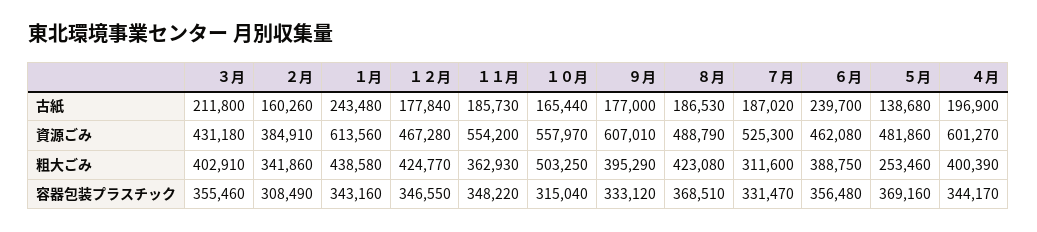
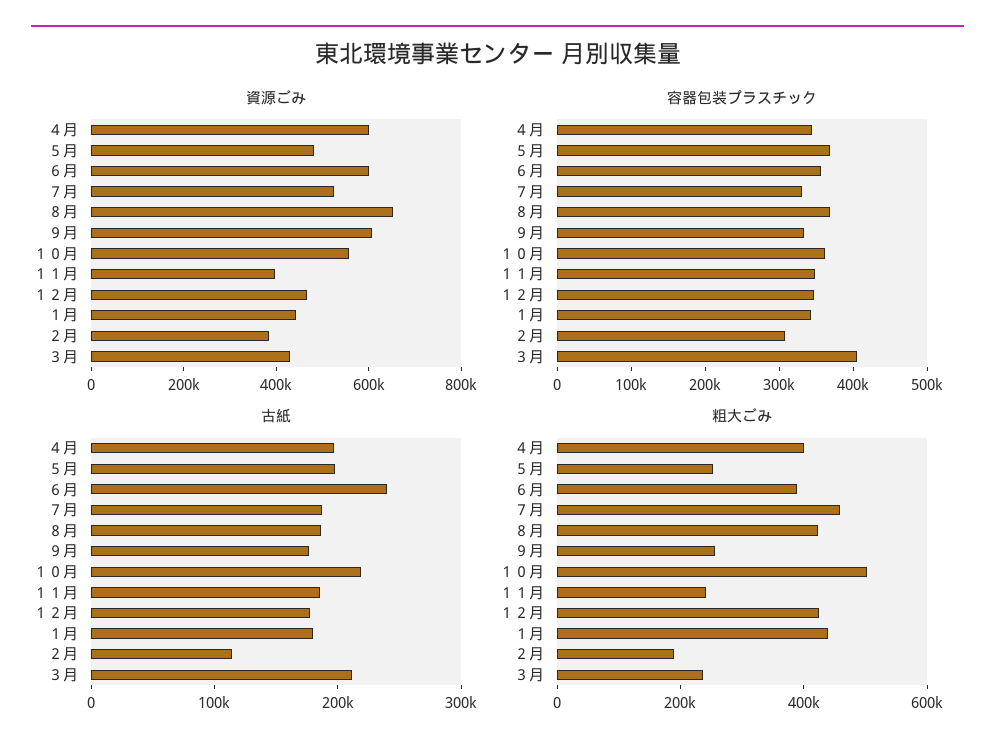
古紙, ２月: 160260 -> 120000
古紙, １月: 243480 -> 180000
古紙, １０月: 165440 -> 220000
古紙, ５月: 138680 -> 200000
資源ごみ, １月: 613560 -> 450000
資源ごみ, １１月: 554200 -> 400000
資源ごみ, ８月: 488790 -> 650000
資源ごみ, ６月: 462080 -> 600000
粗大ごみ, ３月: 402910 -> 250000
粗大ごみ, ２月: 341860 -> 200000
粗大ごみ, １１月: 362930 -> 250000
粗大ごみ, ９月: 395290 -> 250000
粗大ごみ, ７月: 311600 -> 450000
容器包装プラスチック, ３月: 355460 -> 400000
容器包装プラスチック, １０月: 315040 -> 360000

